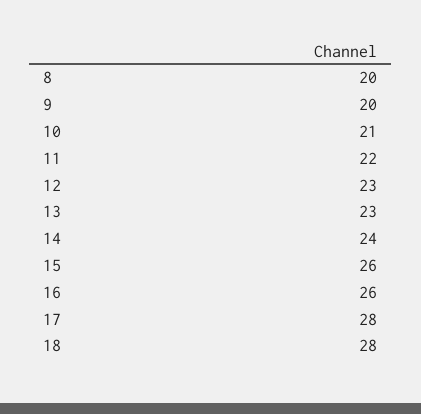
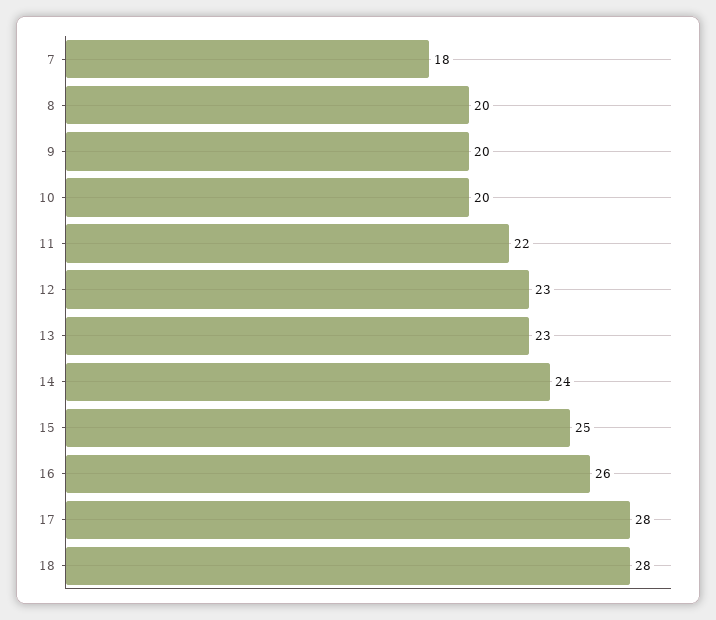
10: 21 -> 20
15: 26 -> 25
7: none -> 18

